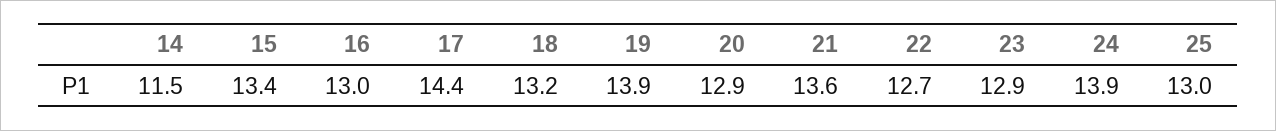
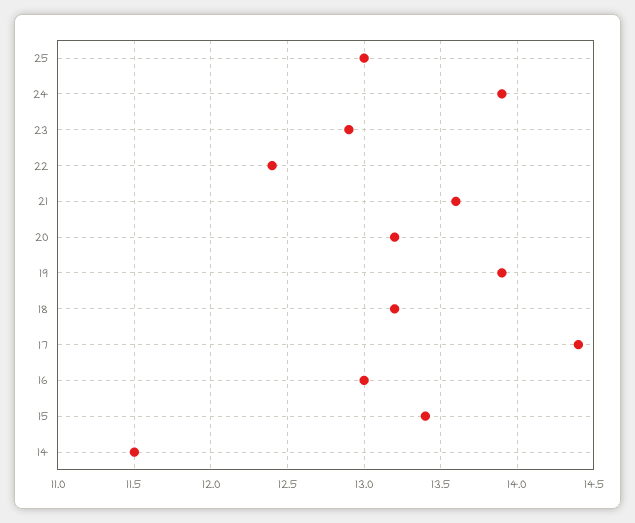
20: 12.9 -> 13.2
22: 12.7 -> 12.4

